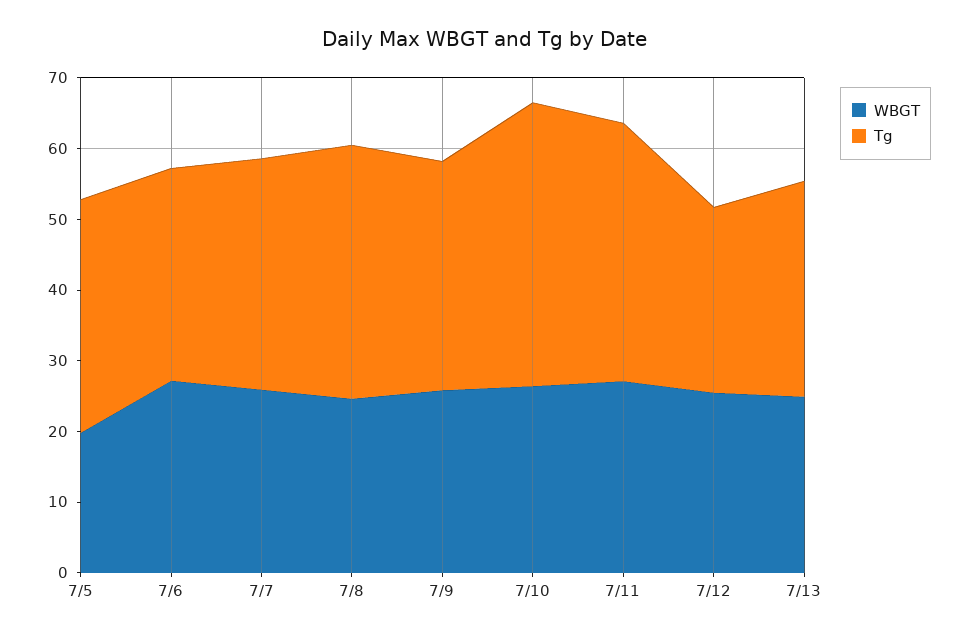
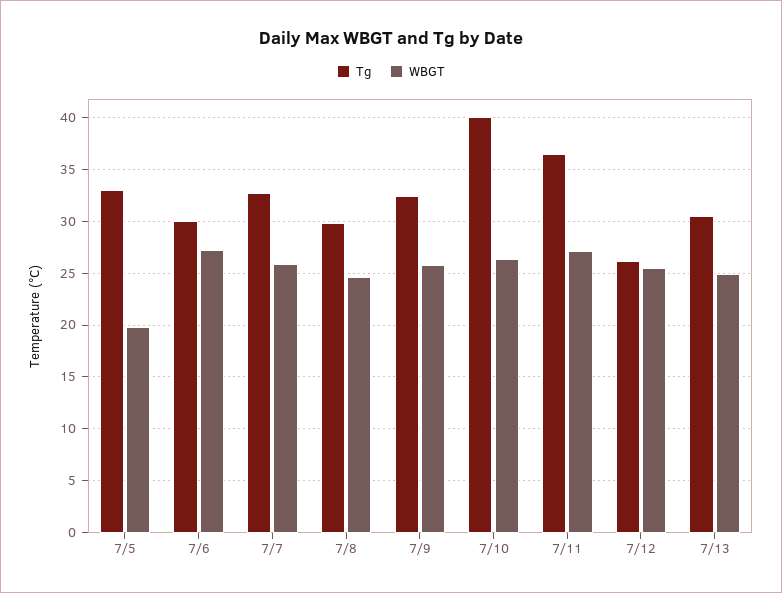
Tg, 7/8: 36 -> 30

